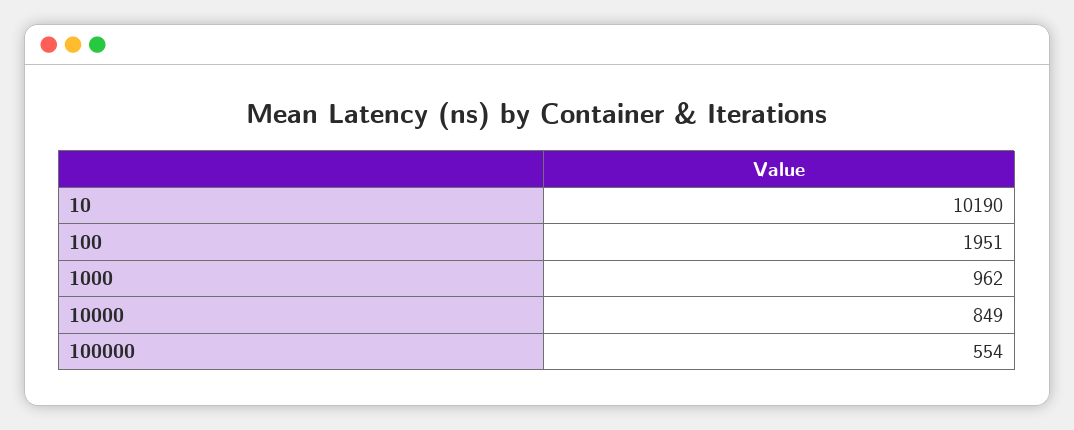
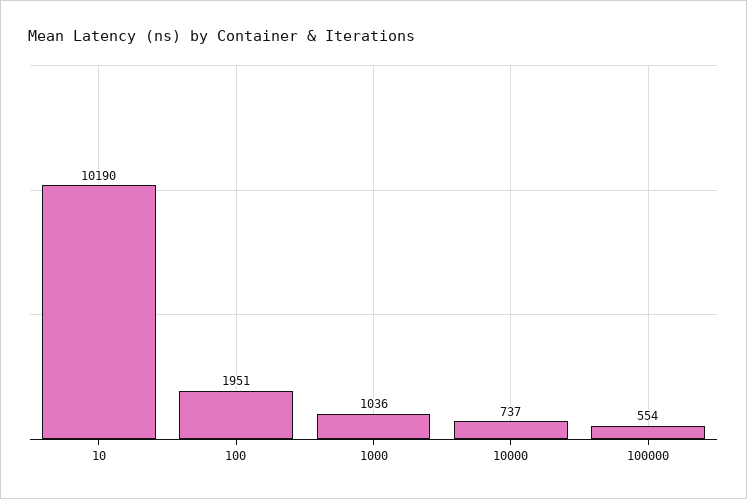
1000: 962 -> 1036
10000: 849 -> 737

